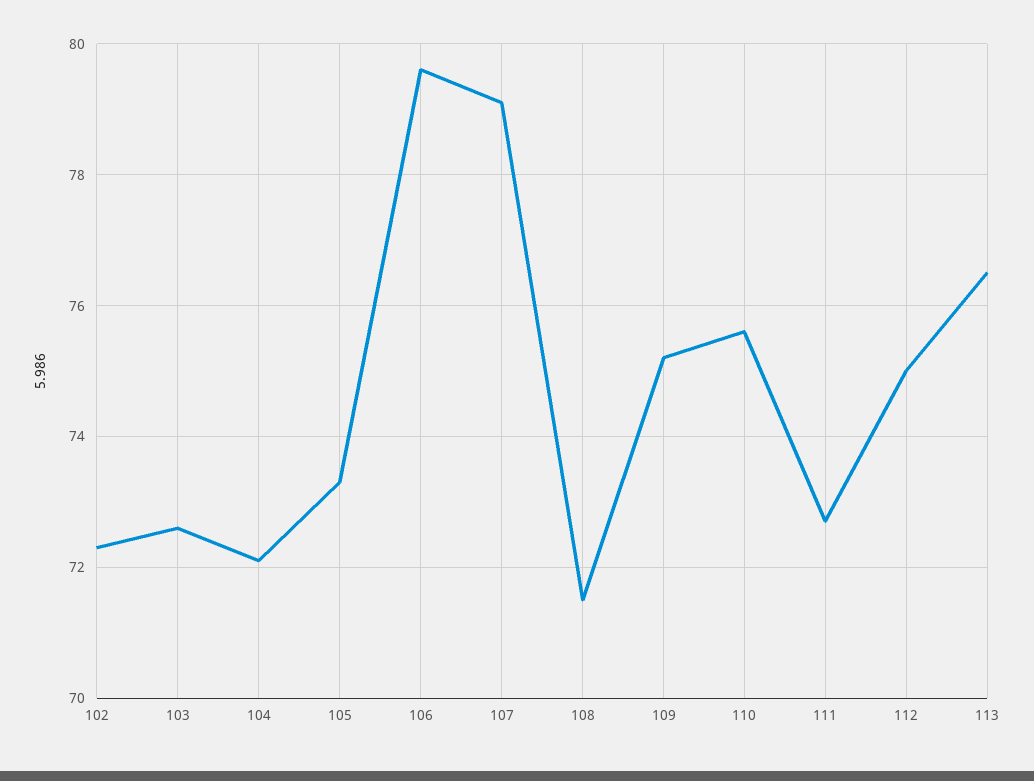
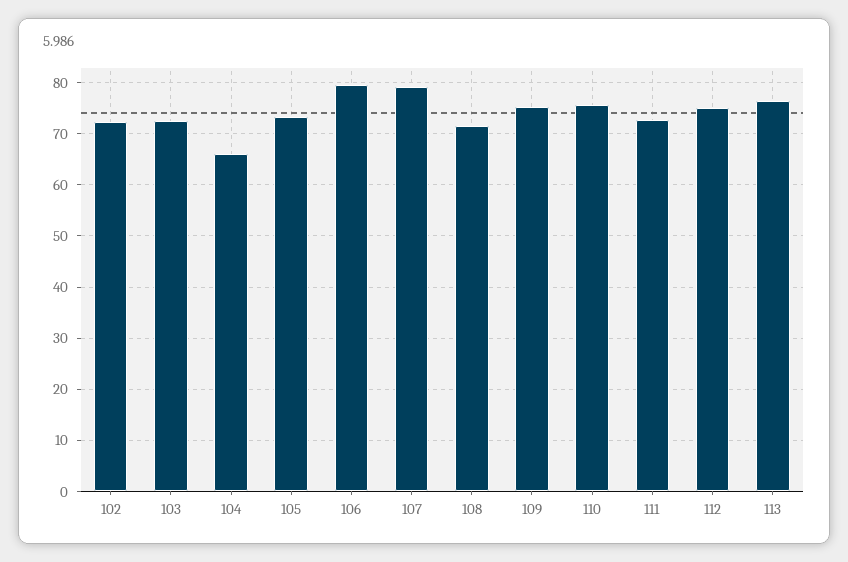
104: 72 -> 66

